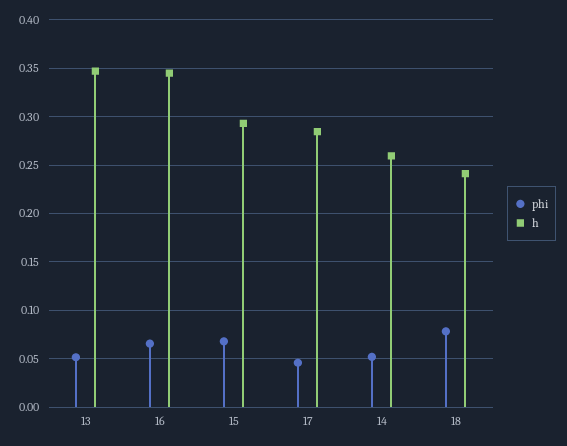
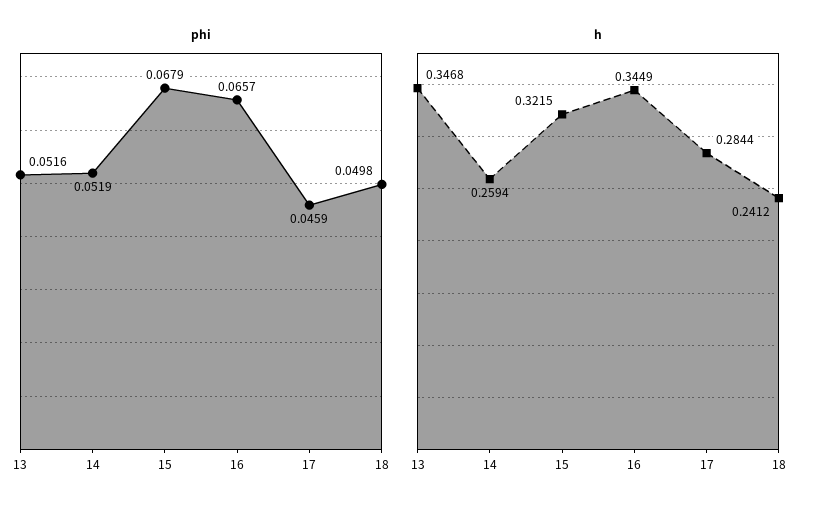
h, 15: 0.29 -> 0.3215
phi, 18: 0.08 -> 0.0498

